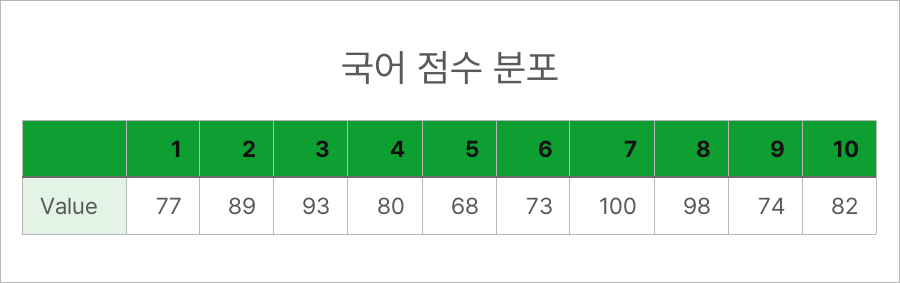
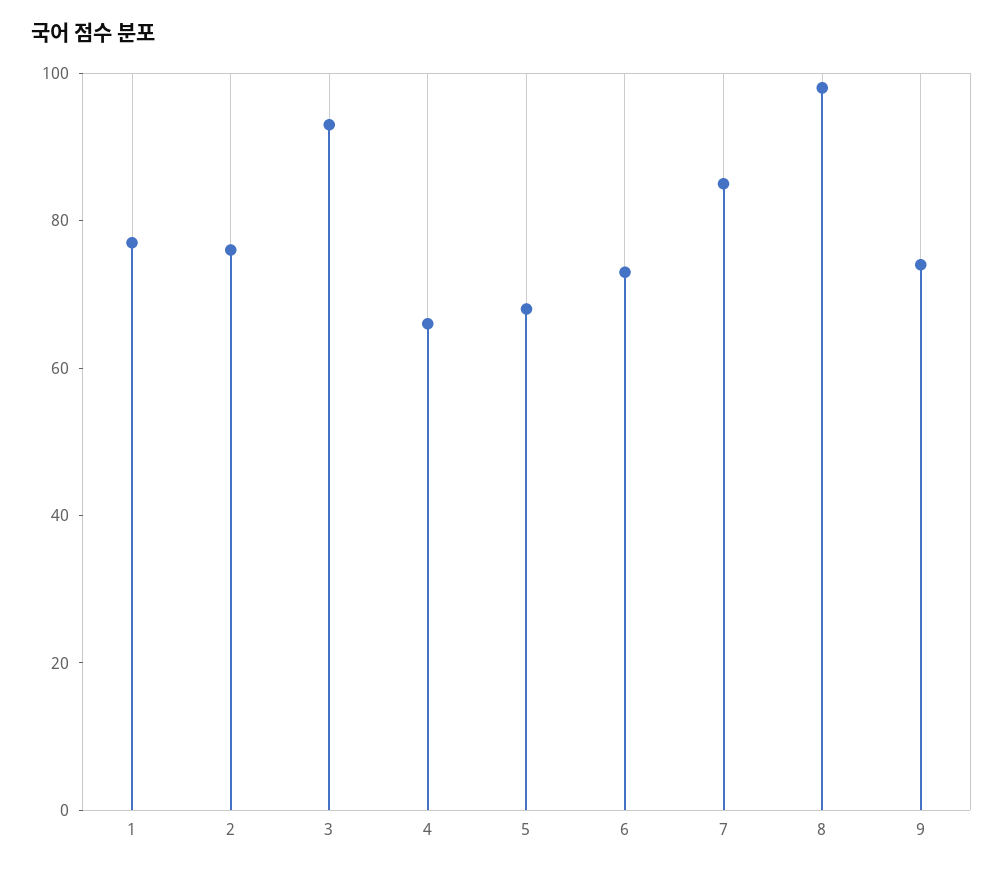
2: 89 -> 75
4: 80 -> 65
7: 100 -> 85
10: 82 -> none

